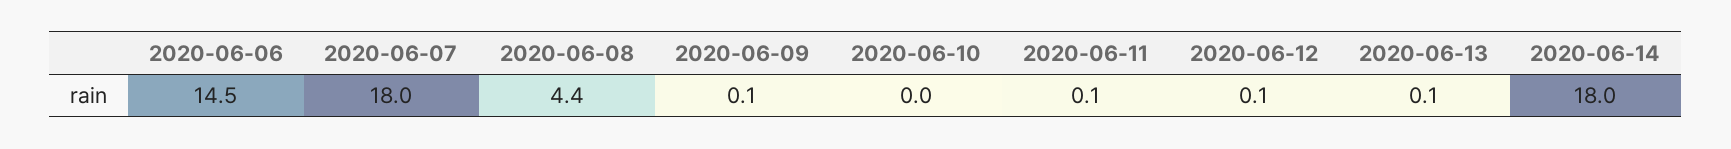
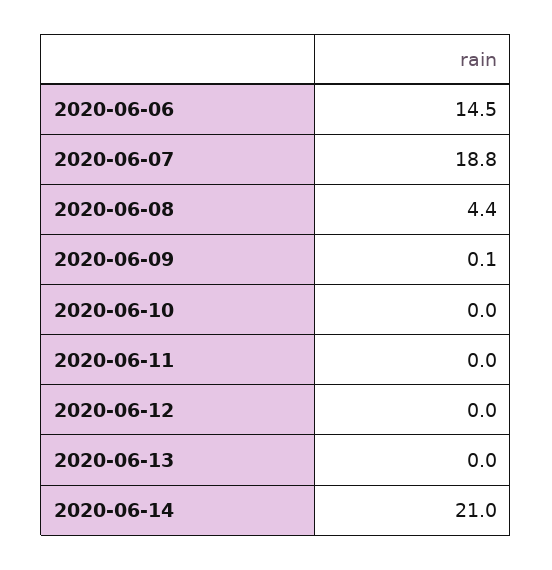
2020-06-07: 18 -> 18.8
2020-06-11: 0.1 -> 0
2020-06-12: 0.1 -> 0
2020-06-13: 0.1 -> 0
2020-06-14: 18 -> 21

